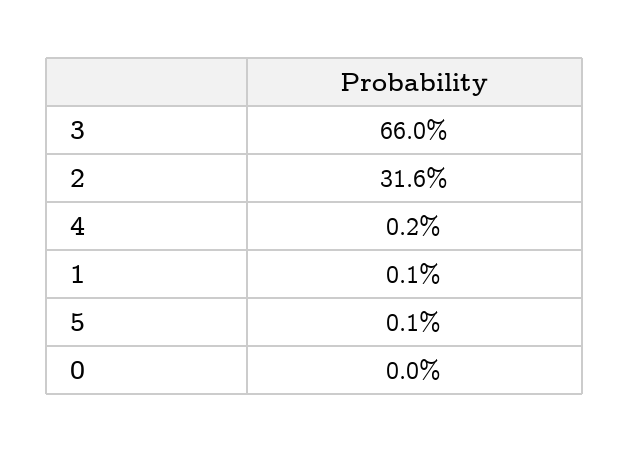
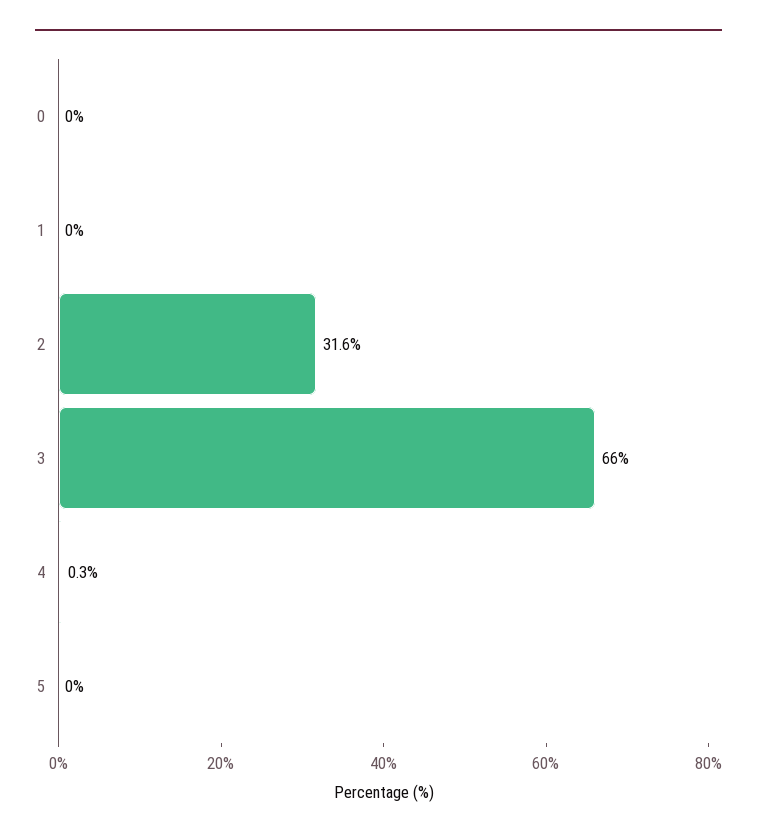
4: 0.2 -> 0.3
1: 0.1 -> 0
5: 0.1 -> 0

